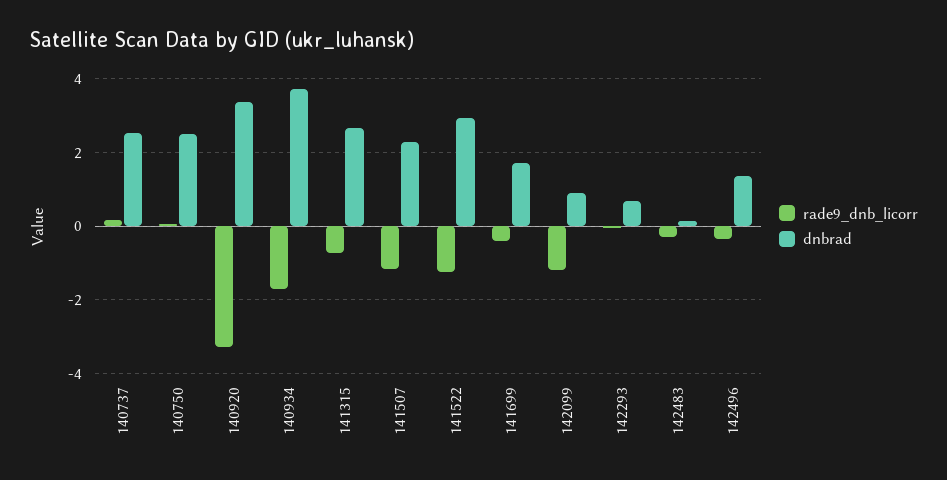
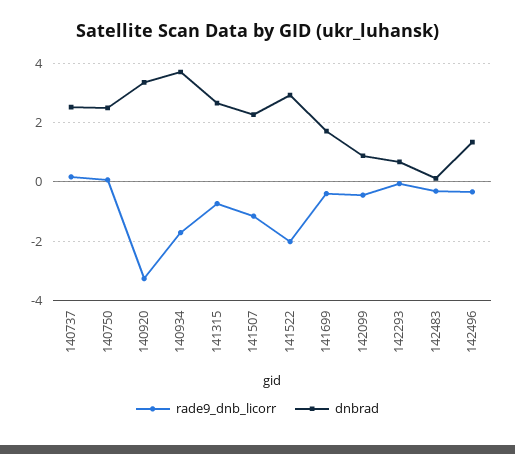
rade9_dnb_licorr, 141522: -1.2 -> -2
rade9_dnb_licorr, 142099: -1.2 -> -0.5

